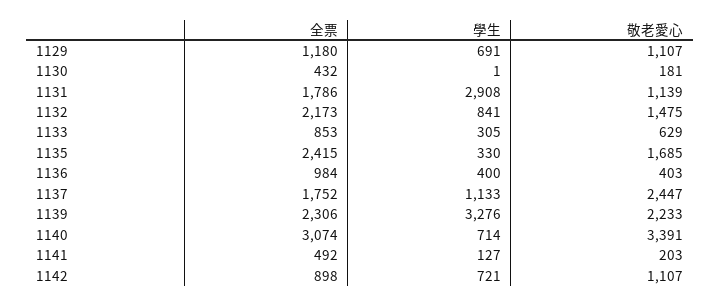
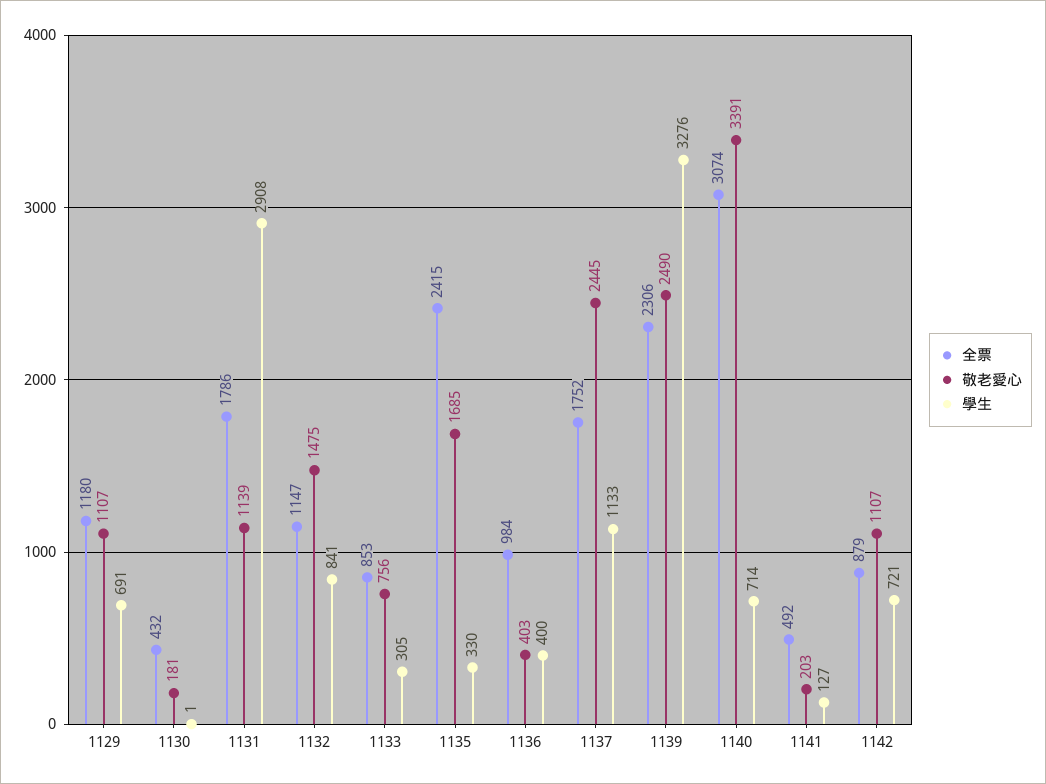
全票, 1132: 2173 -> 1147
敬老愛心, 1133: 629 -> 756
敬老愛心, 1137: 2447 -> 2445
敬老愛心, 1139: 2233 -> 2490
全票, 1142: 898 -> 879

